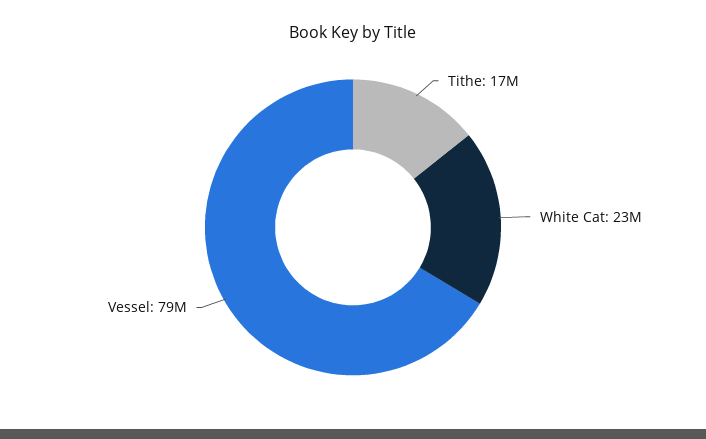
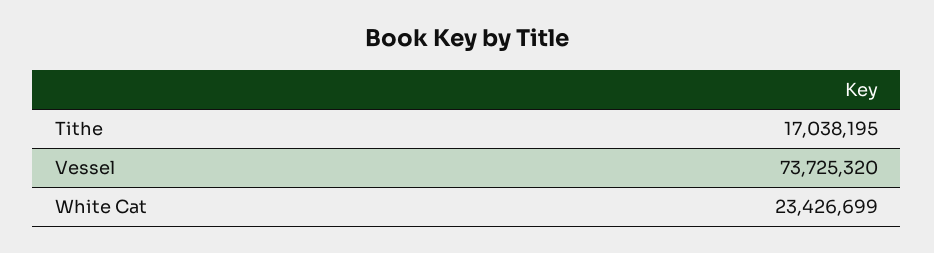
Vessel: 79000000 -> 73725320

